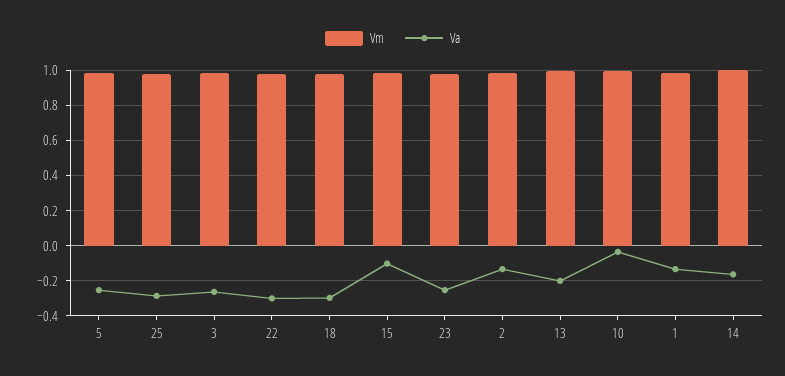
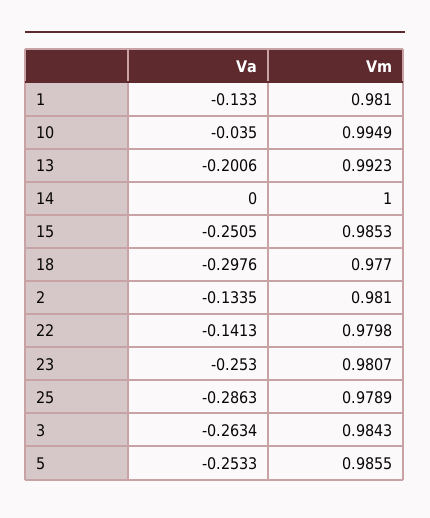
Va, 22: -0.3 -> -0.1413
Va, 15: -0.1 -> -0.2505
Va, 14: -0.15 -> 0

